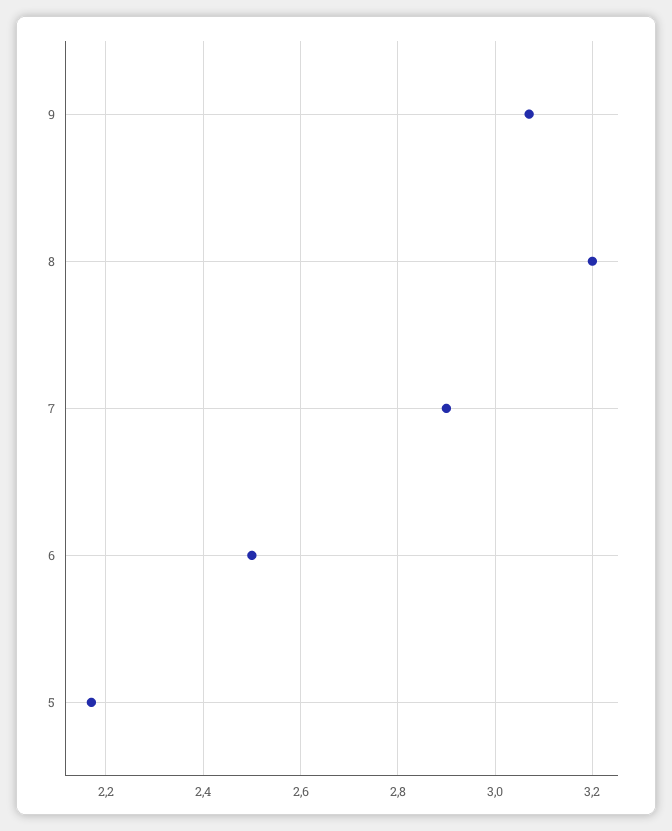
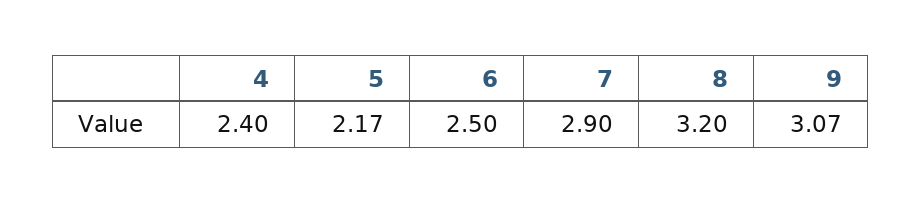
4: none -> 2.4

